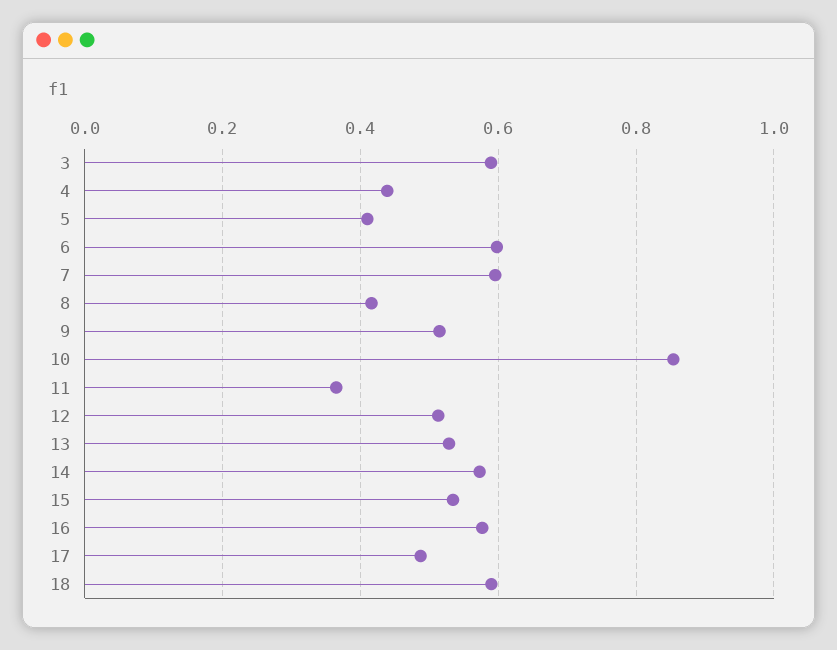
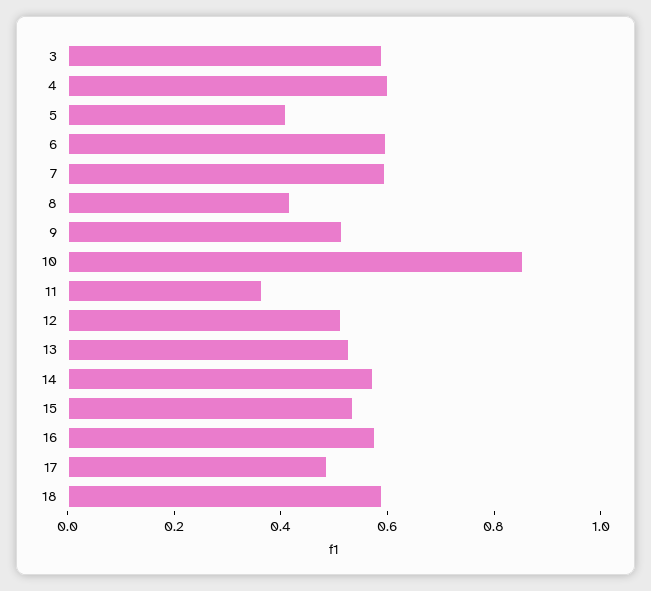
4: 0.44 -> 0.6

